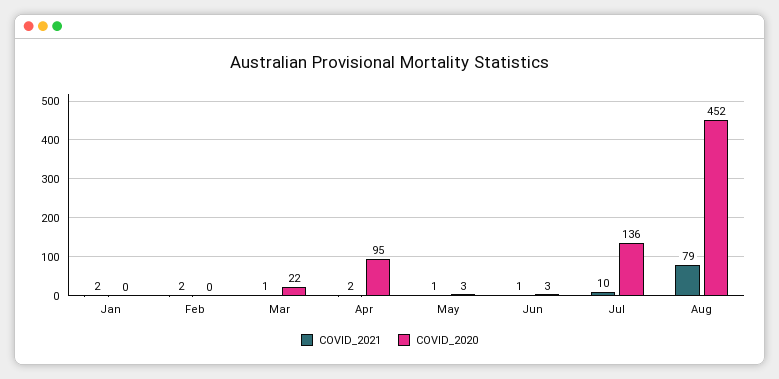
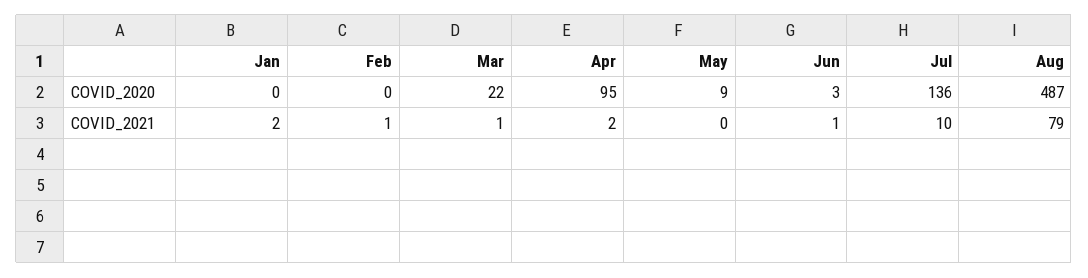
COVID_2021, Feb: 2 -> 1
COVID_2021, May: 1 -> 0
COVID_2020, May: 3 -> 9
COVID_2020, Aug: 452 -> 487

